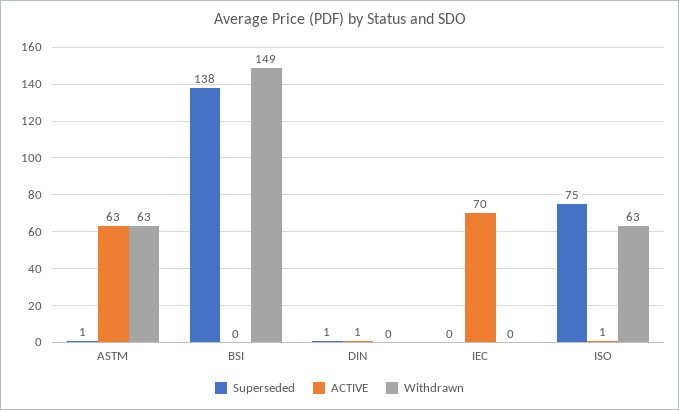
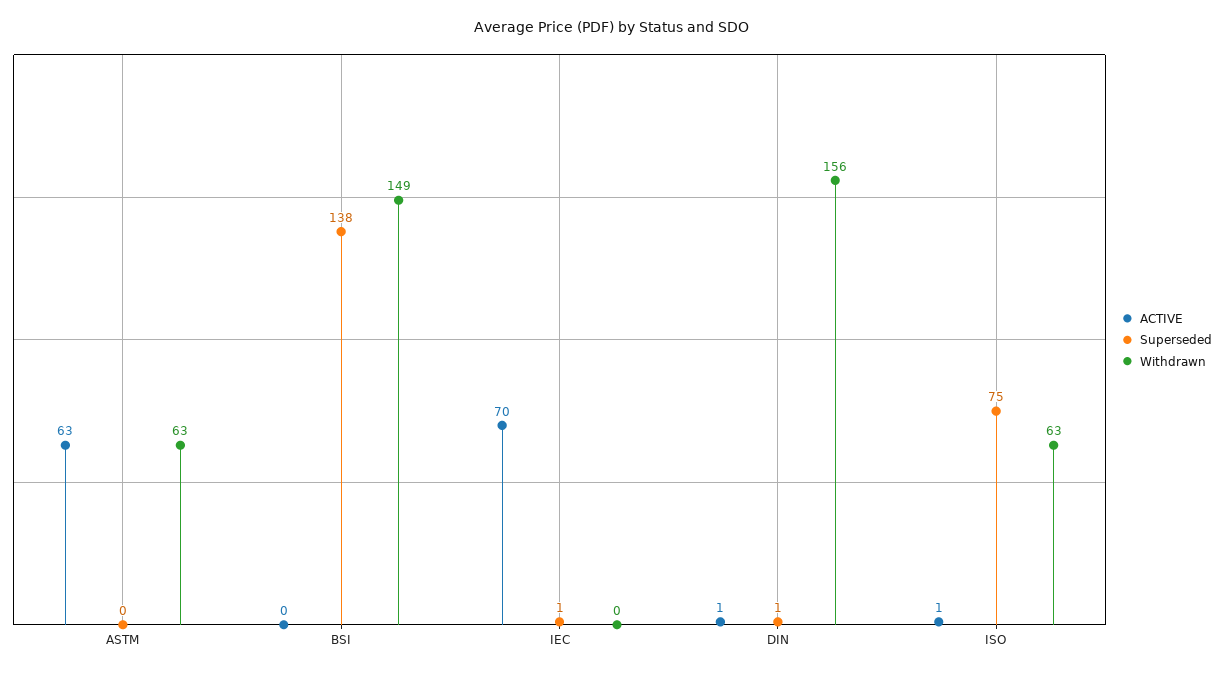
Superseded, ASTM: 1 -> 0
Withdrawn, DIN: 0 -> 156
Superseded, IEC: 0 -> 1

